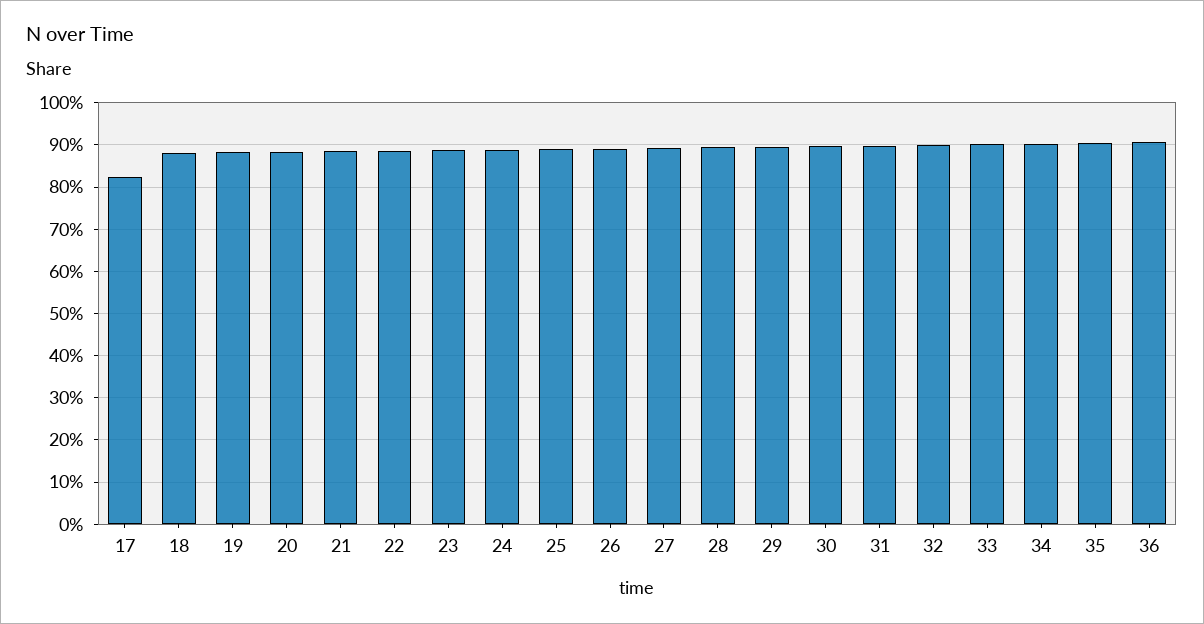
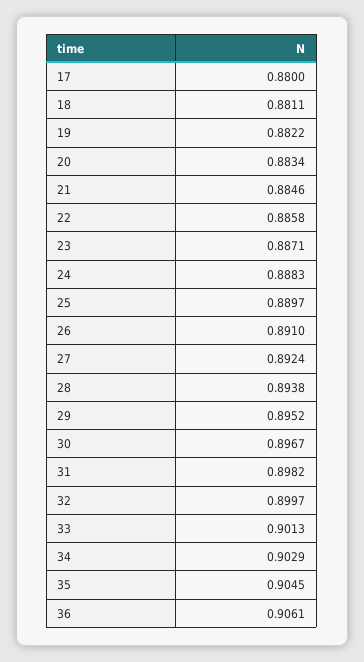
17: 0.82 -> 0.88

